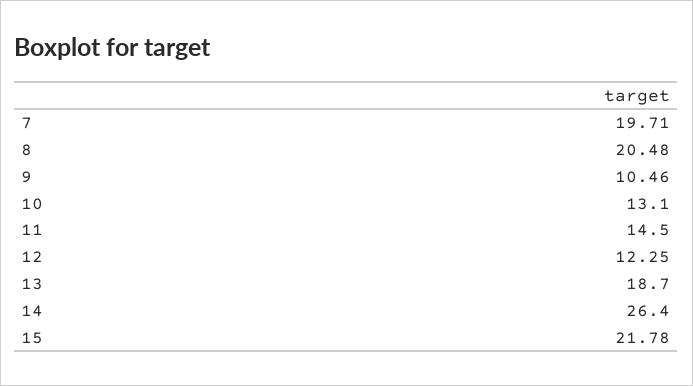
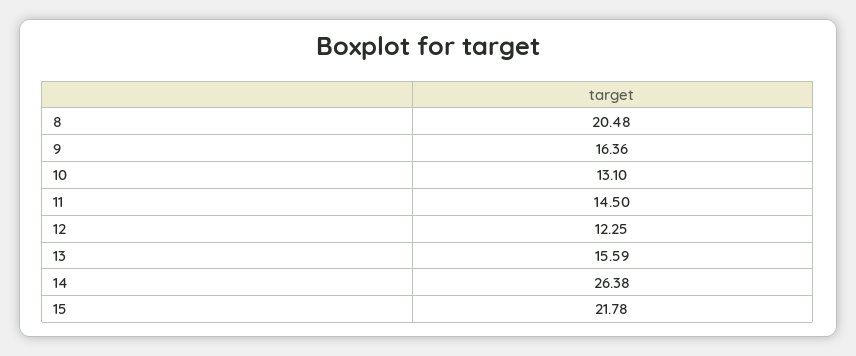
7: 19.71 -> none
9: 10.46 -> 16.36
13: 18.7 -> 15.59
14: 26.4 -> 26.38

